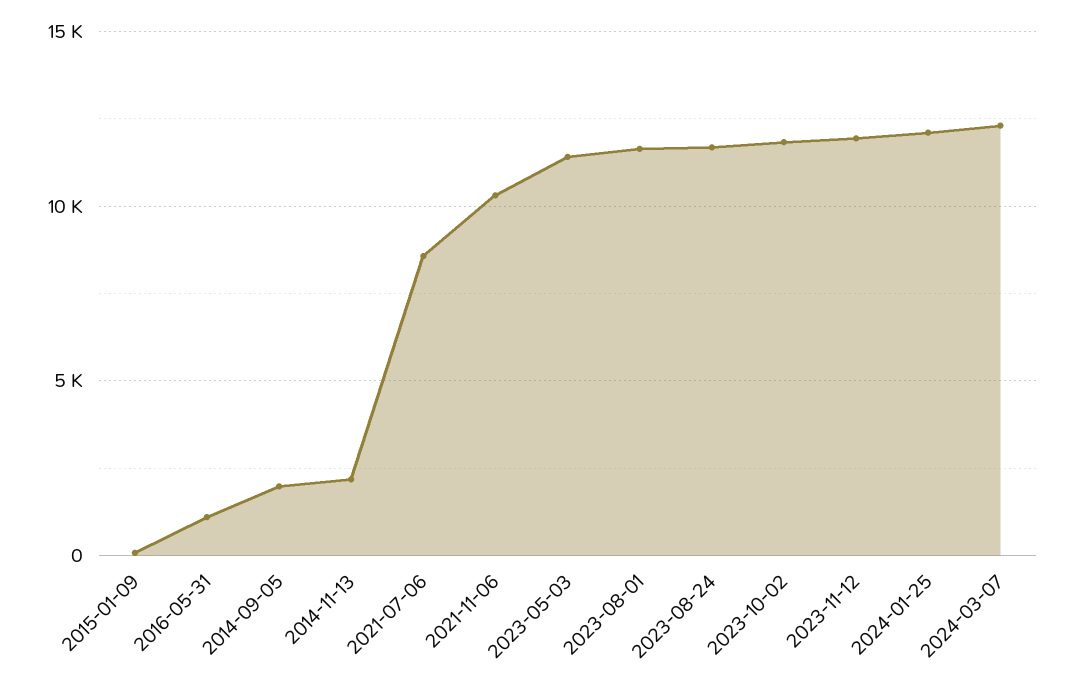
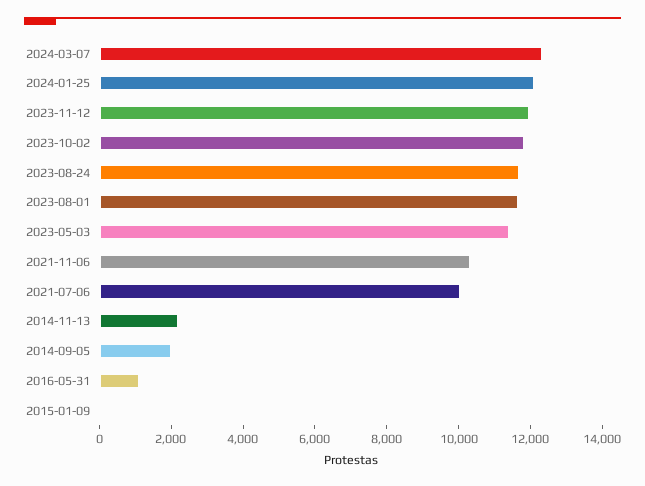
2021-07-06: 8500 -> 10000

